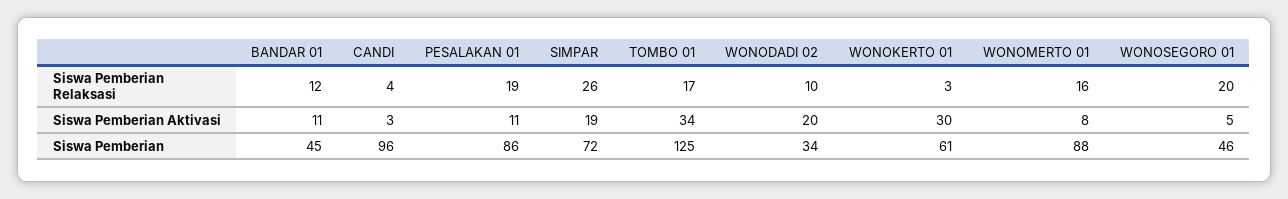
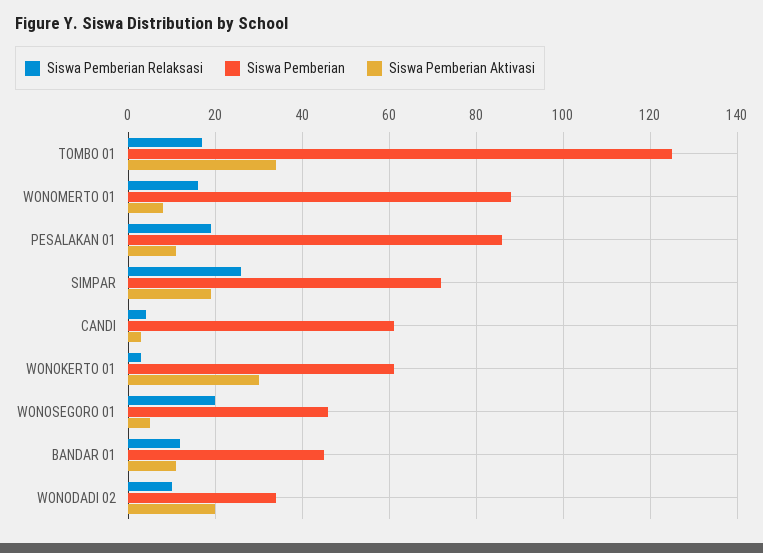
Siswa Pemberian, CANDI: 96 -> 60

